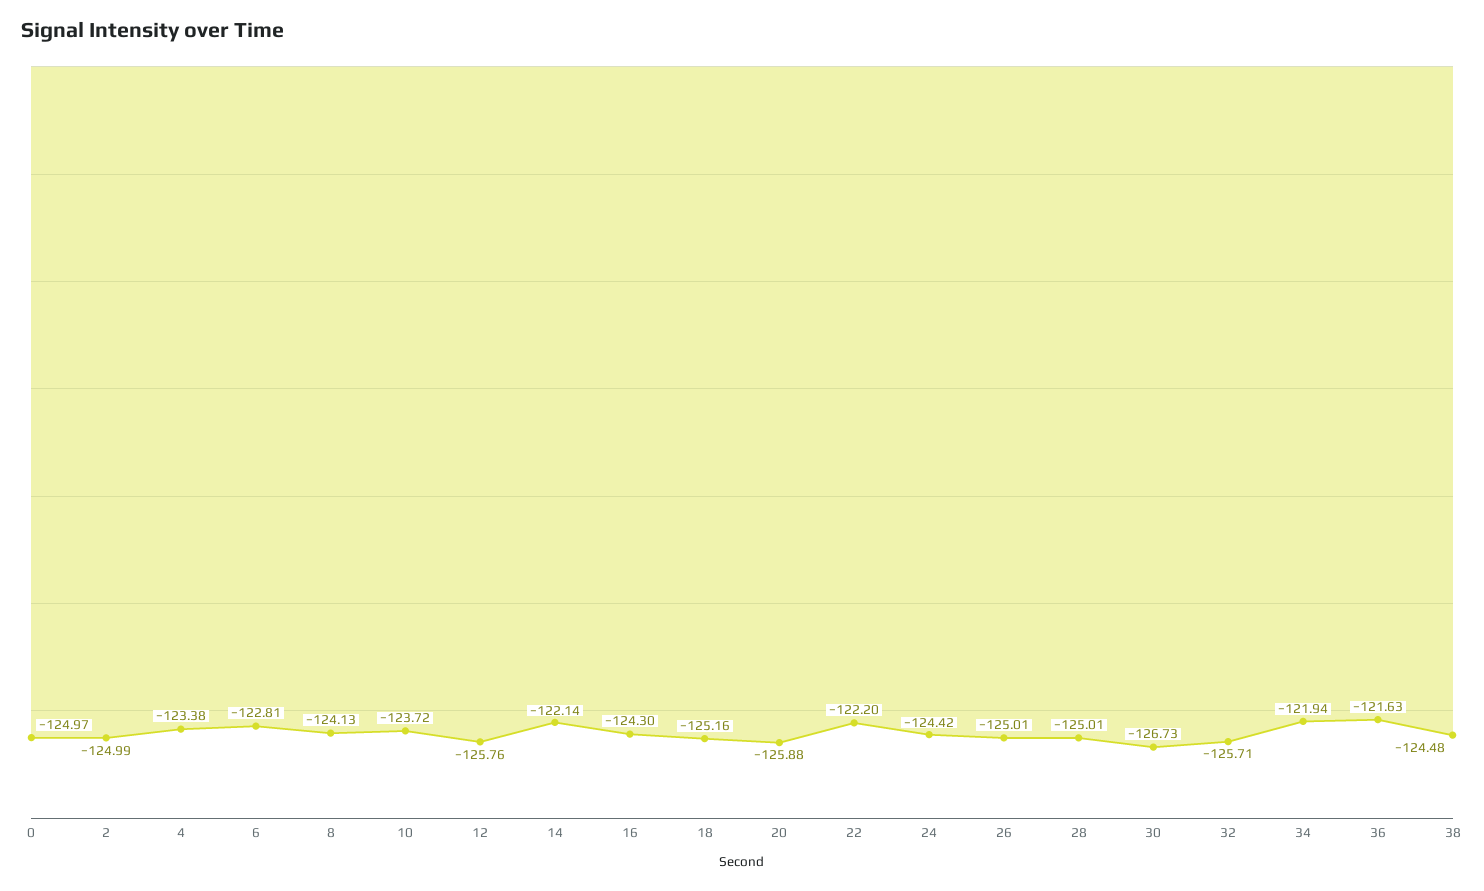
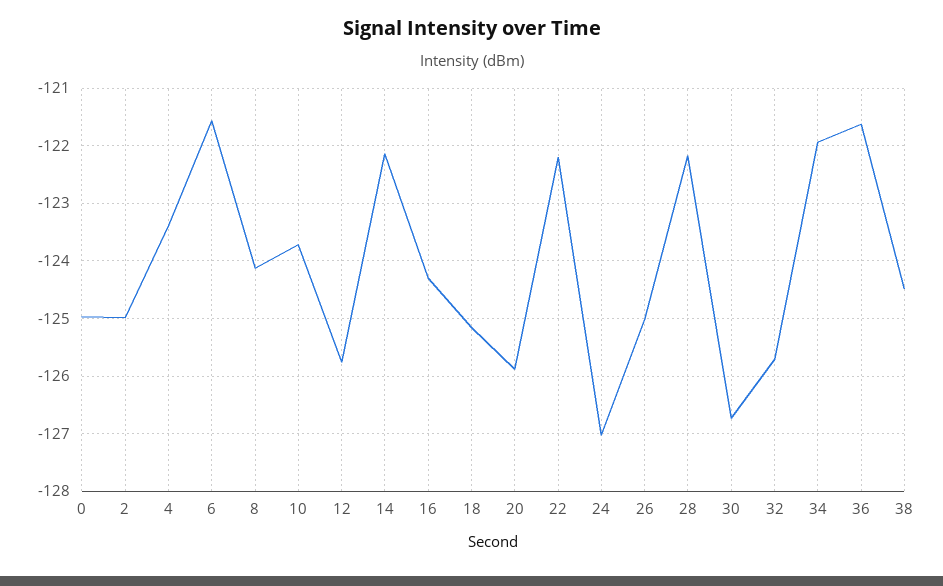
6: -122.81 -> -121.6
24: -124.42 -> -127
28: -125.01 -> -122.2

